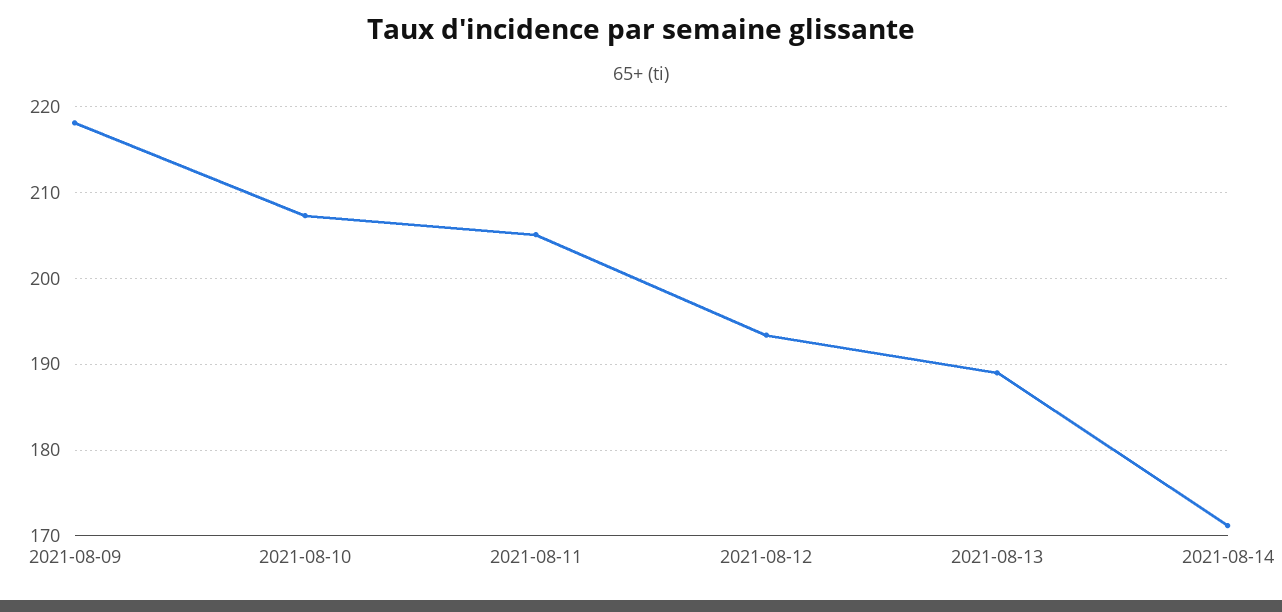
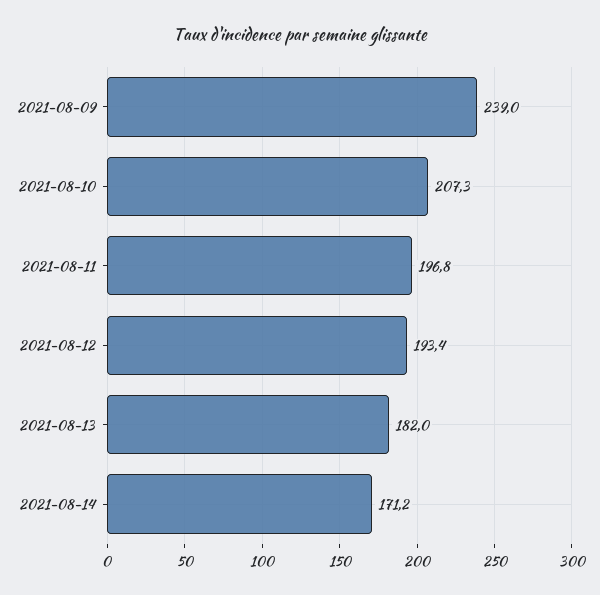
2021-08-09: 218 -> 239
2021-08-11: 205 -> 196.8
2021-08-13: 189 -> 182

